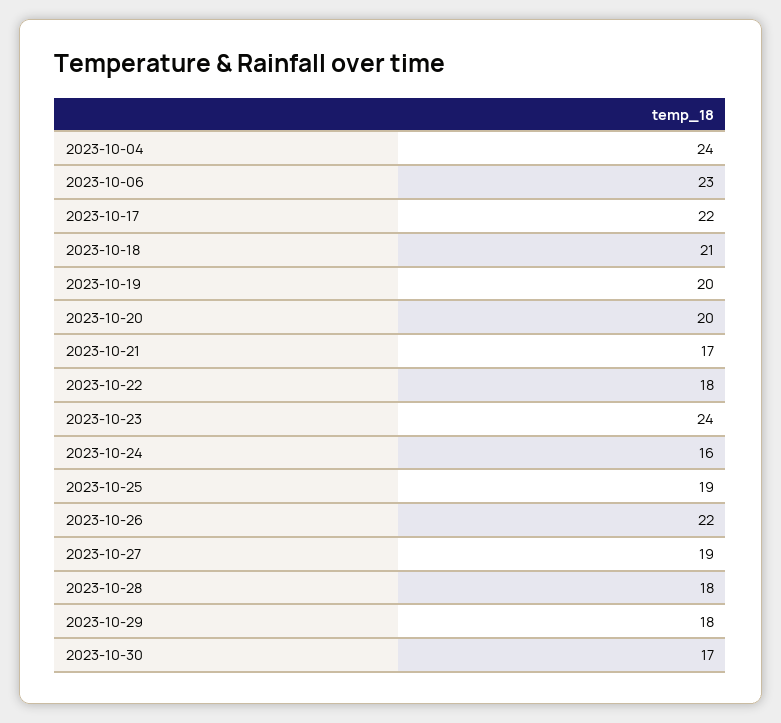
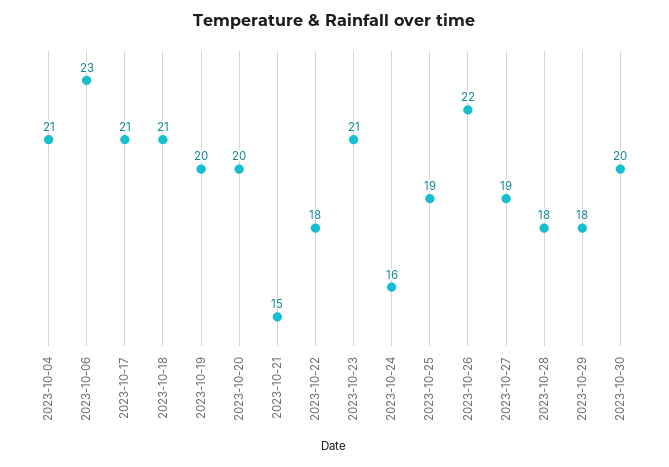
2023-10-04: 24 -> 21
2023-10-17: 22 -> 21
2023-10-21: 17 -> 15
2023-10-23: 24 -> 21
2023-10-30: 17 -> 20

